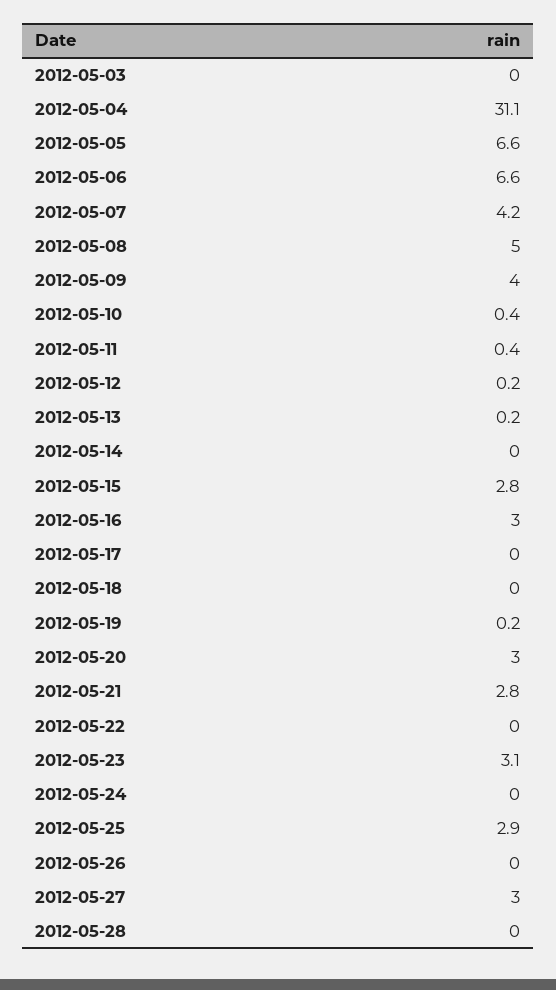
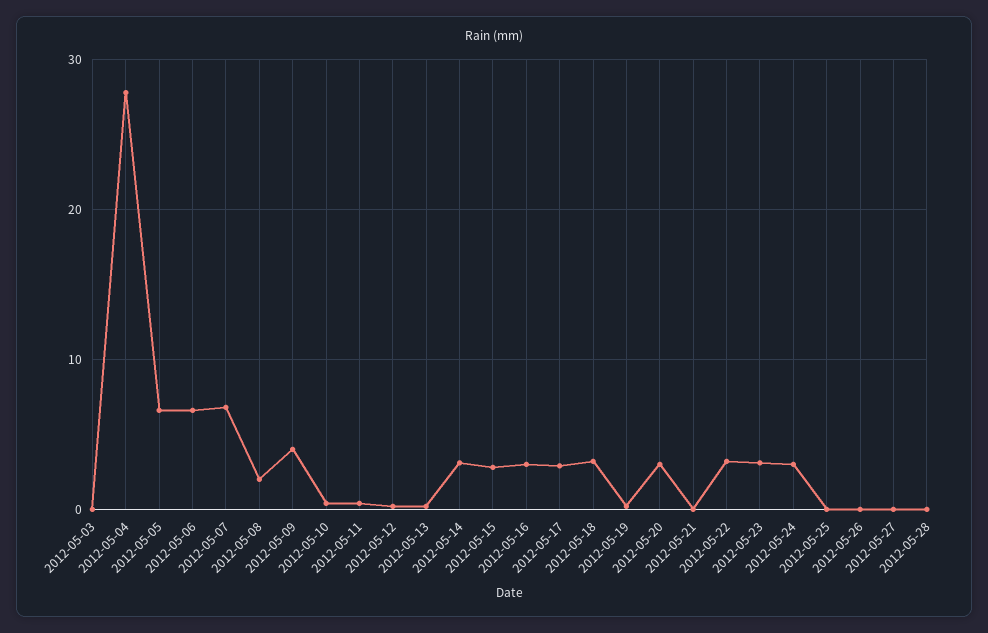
2012-05-04: 31.1 -> 28
2012-05-07: 4.2 -> 7
2012-05-08: 5 -> 2
2012-05-14: 0 -> 3
2012-05-17: 0 -> 3
2012-05-18: 0 -> 3
2012-05-21: 2.8 -> 0
2012-05-22: 0 -> 3
2012-05-24: 0 -> 3
2012-05-25: 2.9 -> 0
2012-05-27: 3 -> 0

